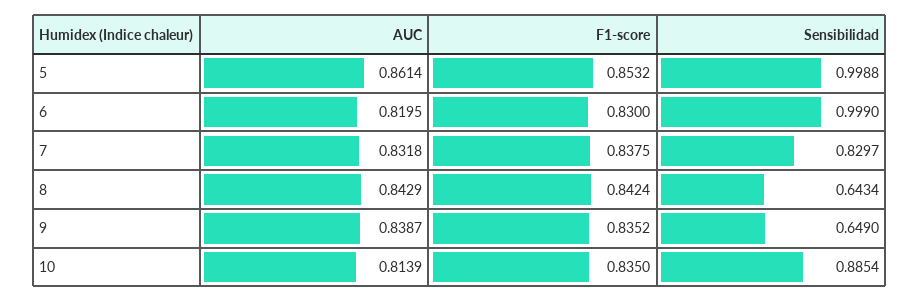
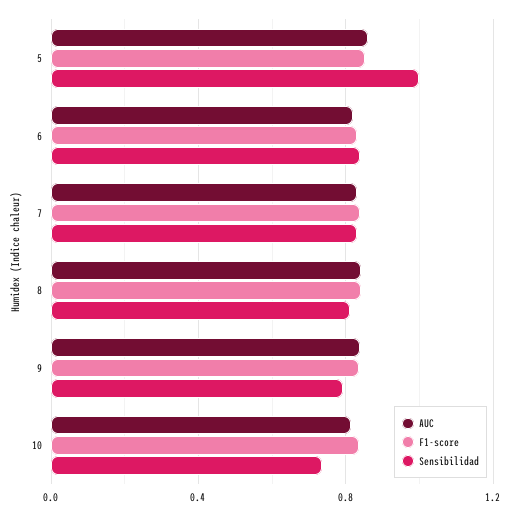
Sensibilidad, 6: 0.999 -> 0.85
Sensibilidad, 8: 0.6434 -> 0.8
Sensibilidad, 9: 0.649 -> 0.8
Sensibilidad, 10: 0.8854 -> 0.75

